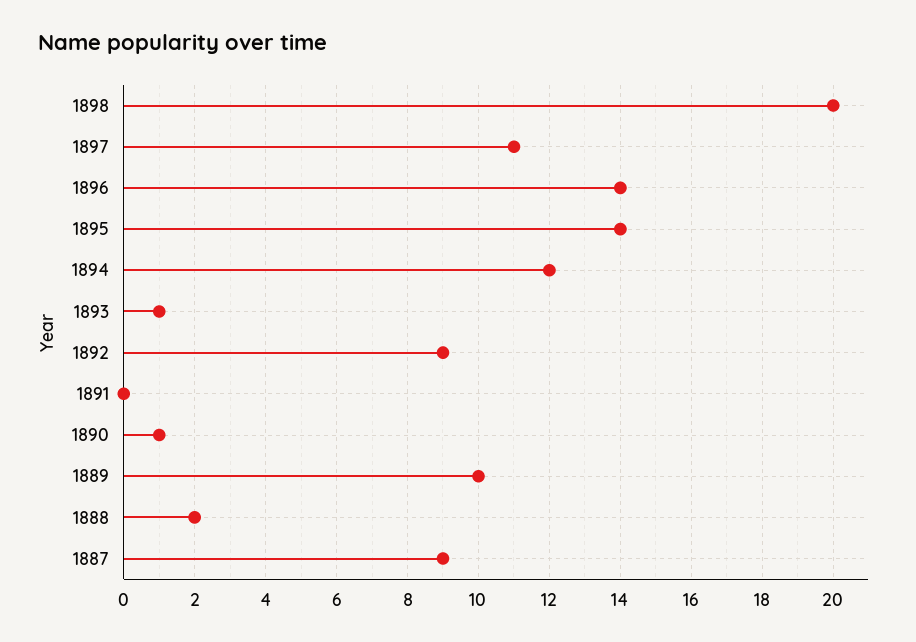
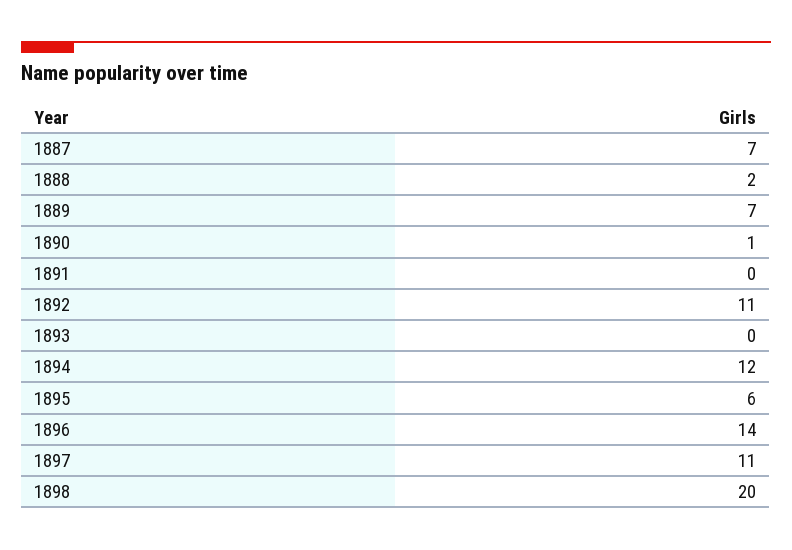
1895: 14 -> 6
1893: 1 -> 0
1892: 9 -> 11
1889: 10 -> 7
1887: 9 -> 7

